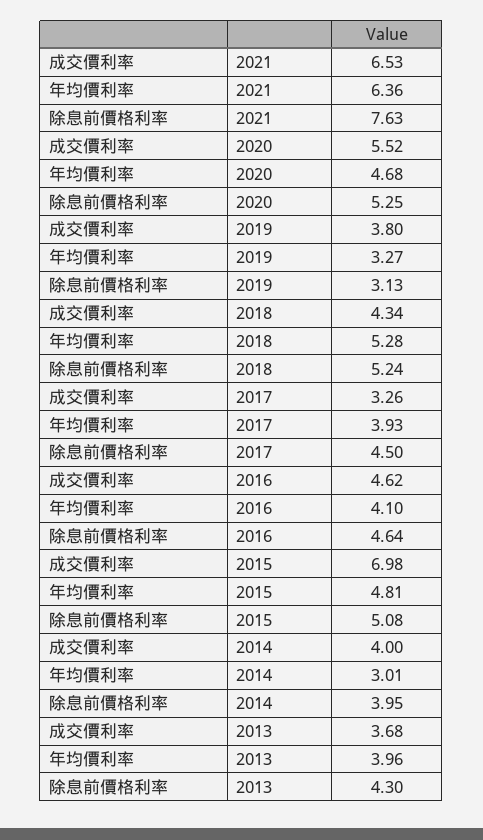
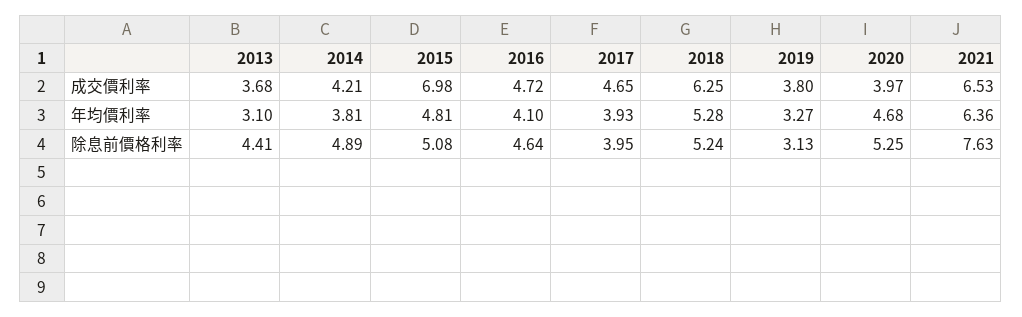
成交價利率, 2020: 5.52 -> 3.97
成交價利率, 2018: 4.34 -> 6.25
成交價利率, 2017: 3.26 -> 4.65
除息前價格利率, 2017: 4.5 -> 3.95
成交價利率, 2016: 4.62 -> 4.72
成交價利率, 2014: 4 -> 4.21
年均價利率, 2014: 3.01 -> 3.81
除息前價格利率, 2014: 3.95 -> 4.89
年均價利率, 2013: 3.96 -> 3.1
除息前價格利率, 2013: 4.3 -> 4.41

